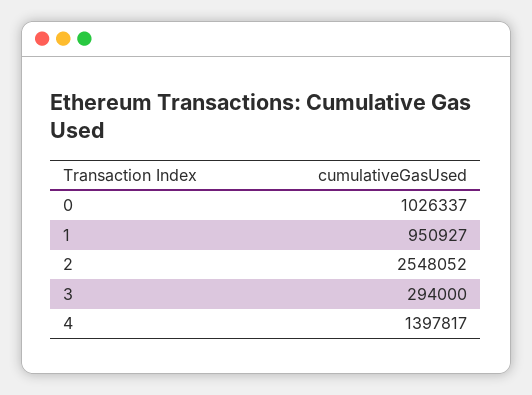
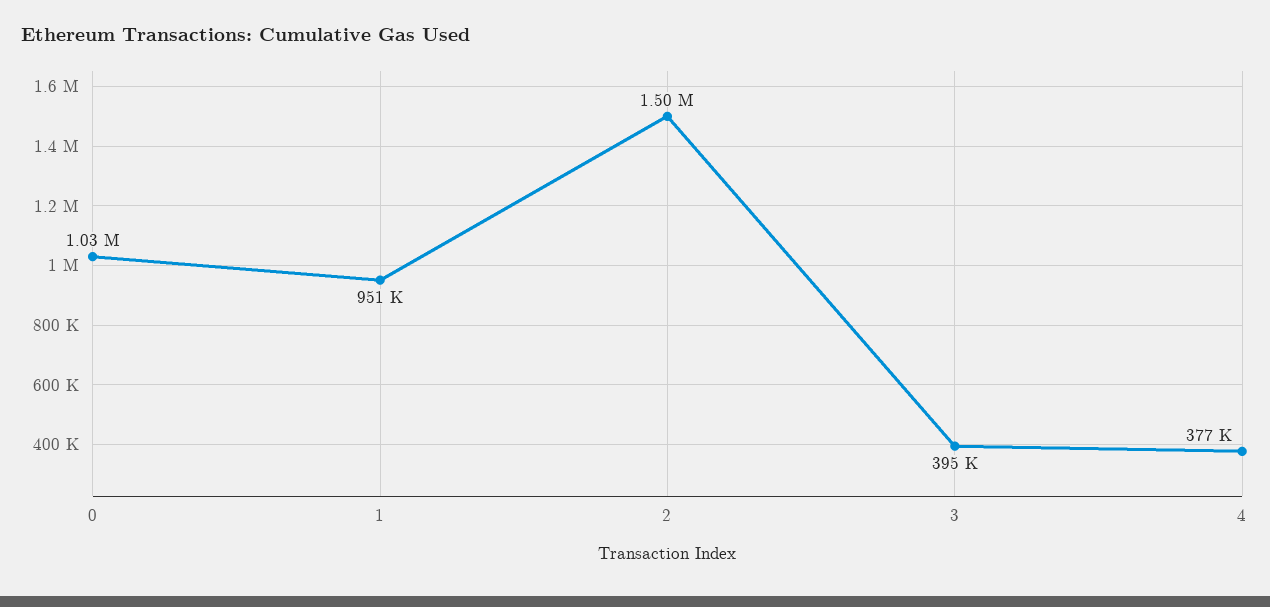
2: 2548052 -> 1500000
3: 294000 -> 395000
4: 1397817 -> 377000

